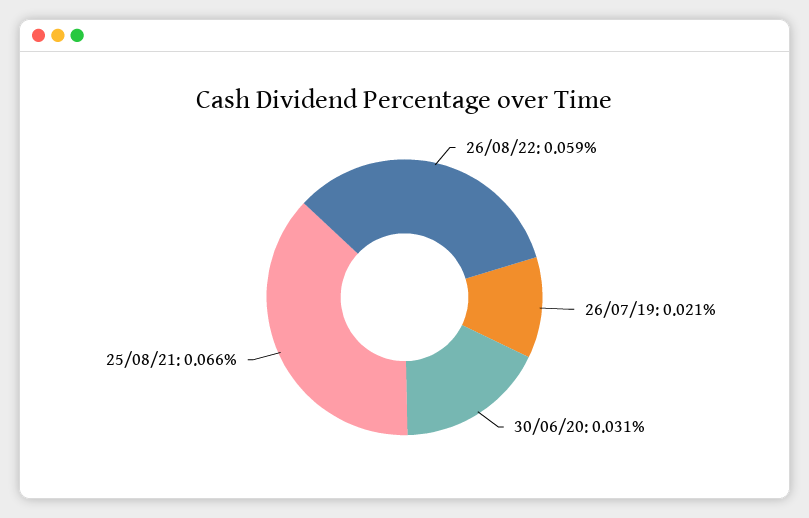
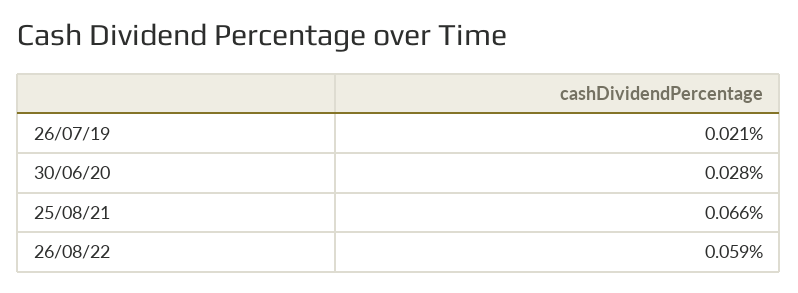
30/06/20: 0.031 -> 0.028

